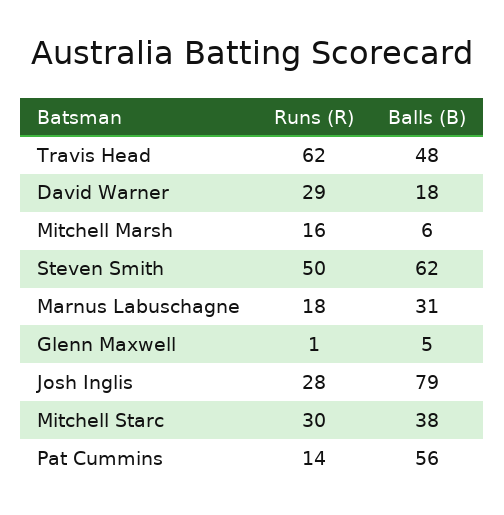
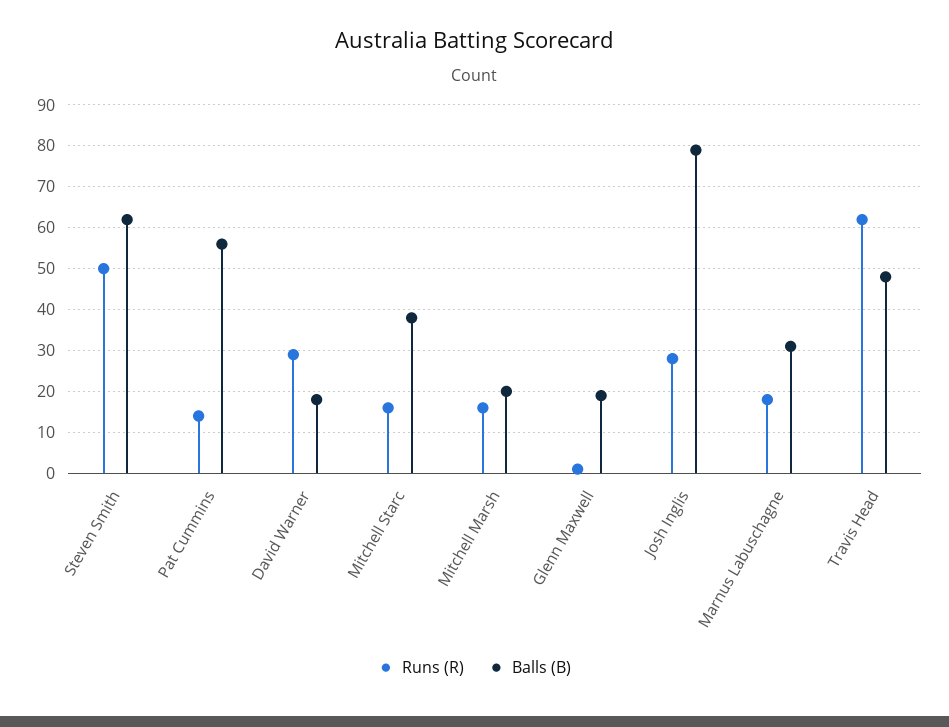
Balls (B), Mitchell Marsh: 6 -> 20
Balls (B), Glenn Maxwell: 5 -> 20
Runs (R), Mitchell Starc: 30 -> 15

